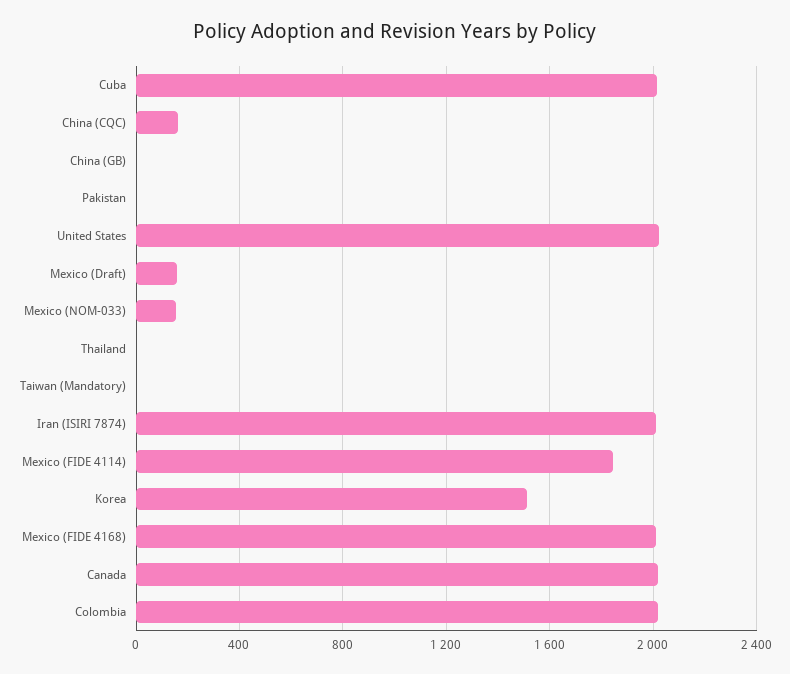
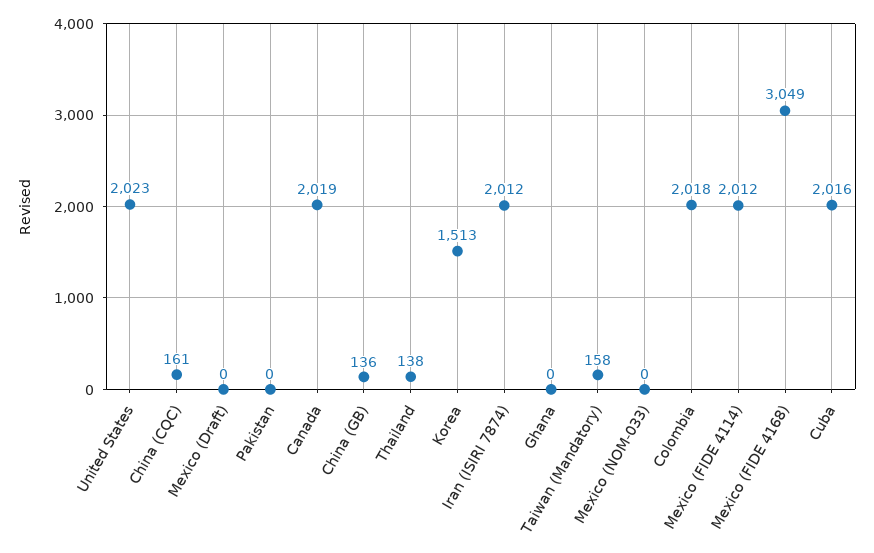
China (GB): 0 -> 136
Mexico (Draft): 150 -> 0
Mexico (NOM-033): 150 -> 0
Thailand: 0 -> 138
Taiwan (Mandatory): 0 -> 158
Mexico (FIDE 4114): 1850 -> 2012
Mexico (FIDE 4168): 2000 -> 3049
Ghana: none -> 0

